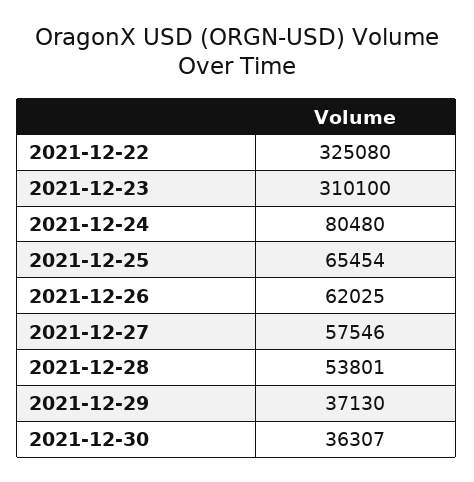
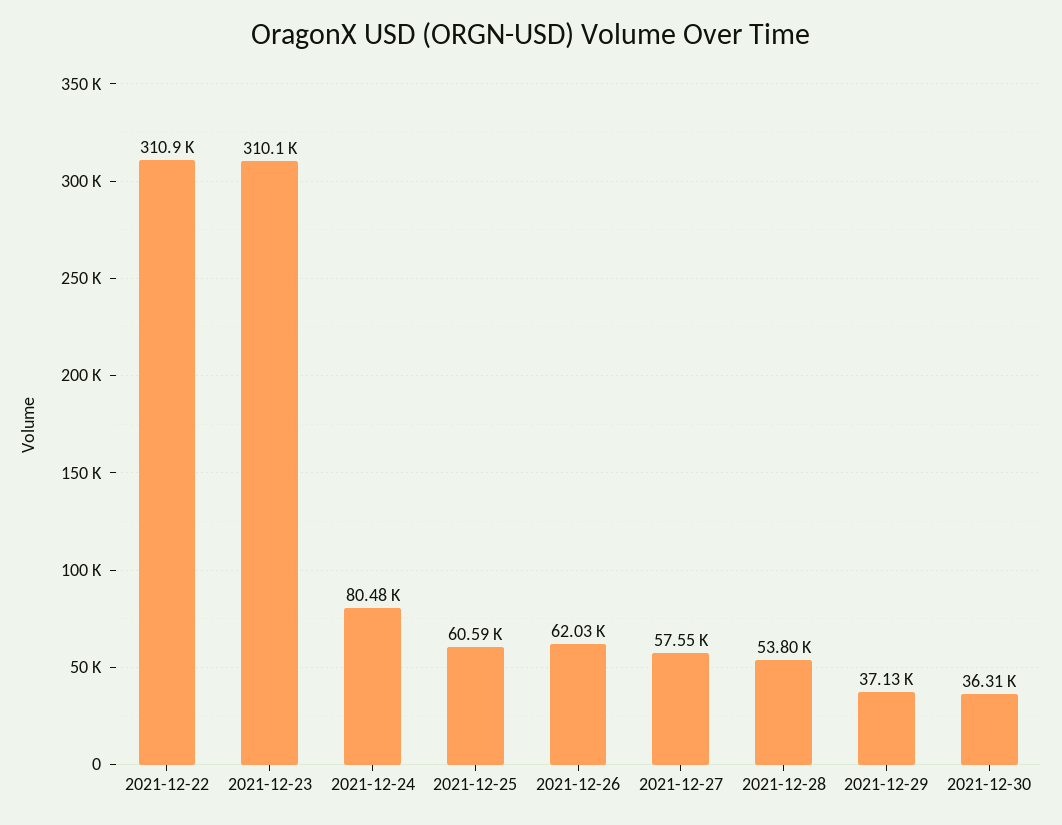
2021-12-22: 325080 -> 310900
2021-12-25: 65454 -> 60590

